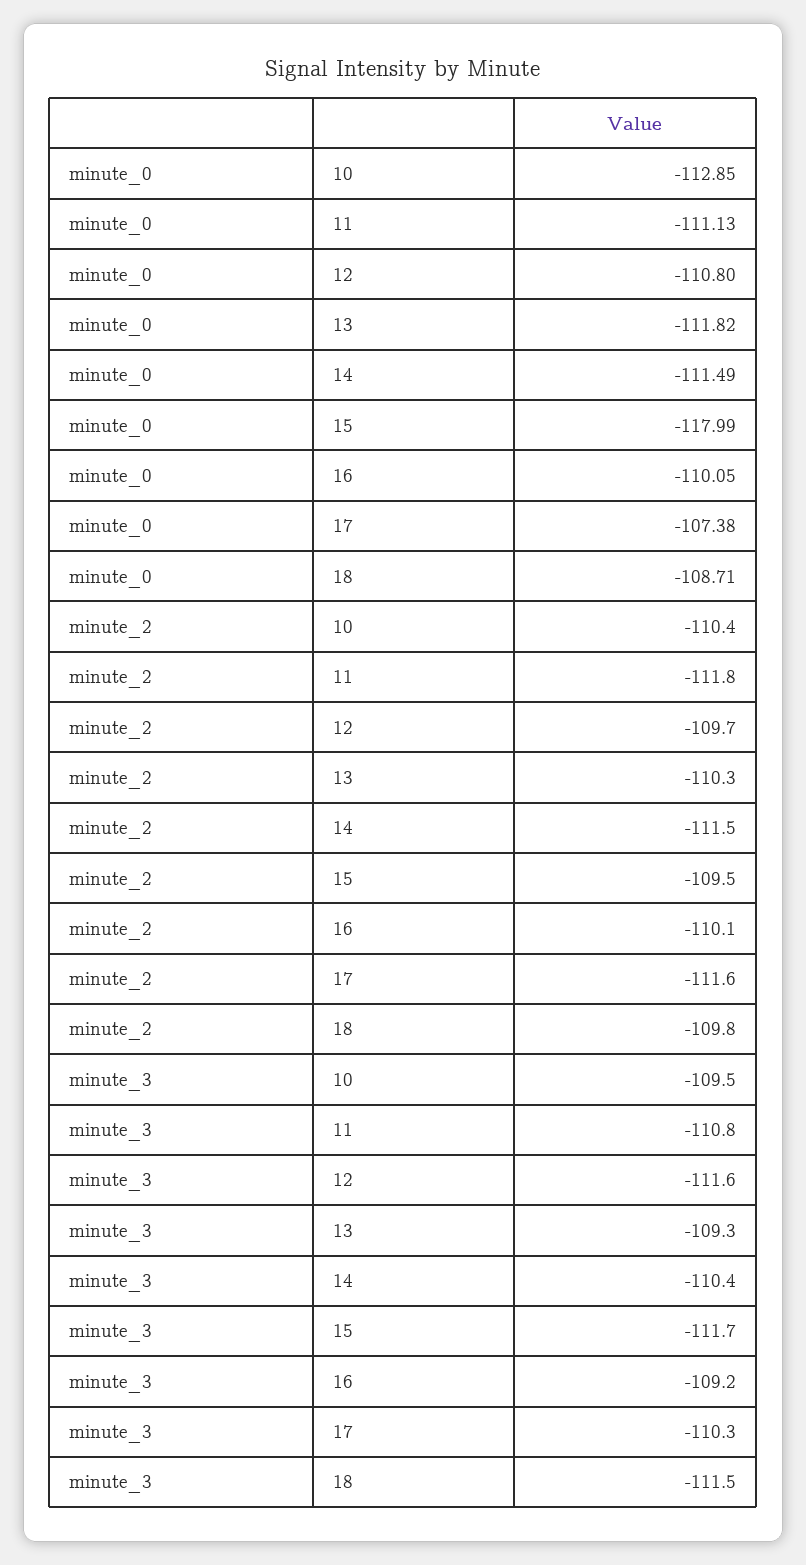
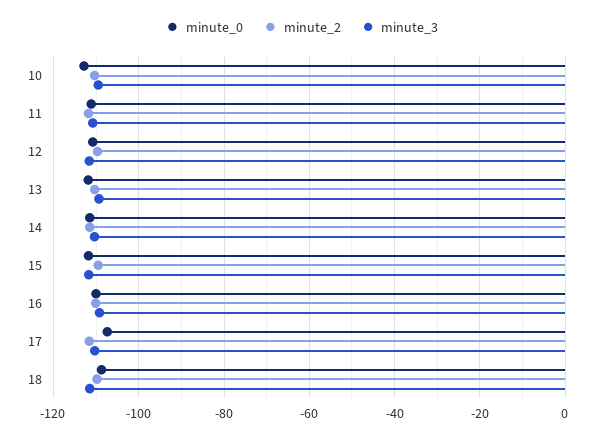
minute_0, 15: -117.99 -> -112

